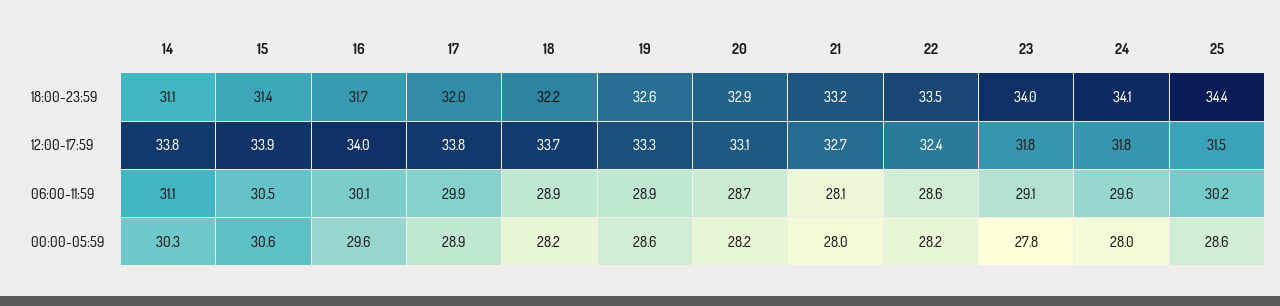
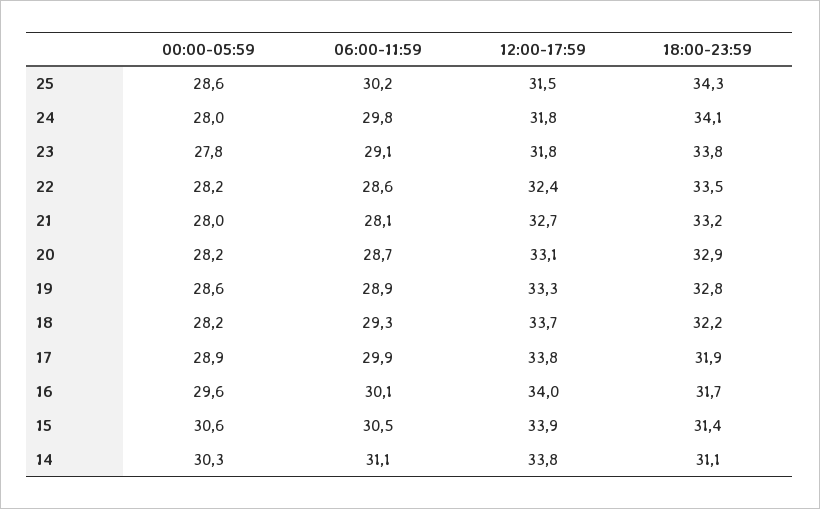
17, 18:00-23:59: 32 -> 31.9
19, 18:00-23:59: 32.6 -> 32.8
23, 18:00-23:59: 34 -> 33.8
25, 18:00-23:59: 34.4 -> 34.3
18, 06:00-11:59: 28.9 -> 29.3
24, 06:00-11:59: 29.6 -> 29.8

